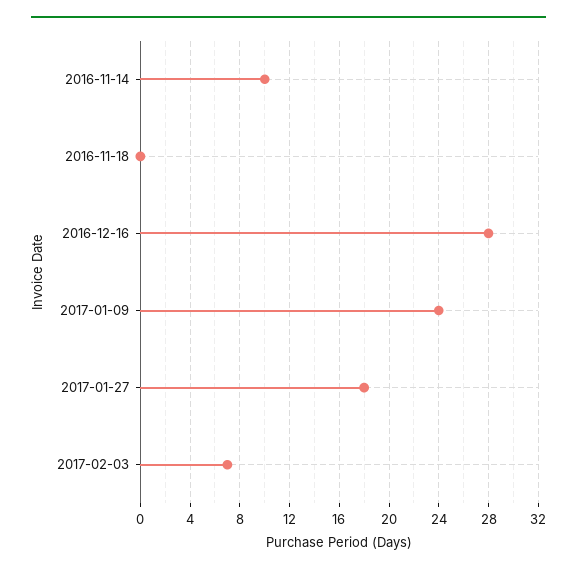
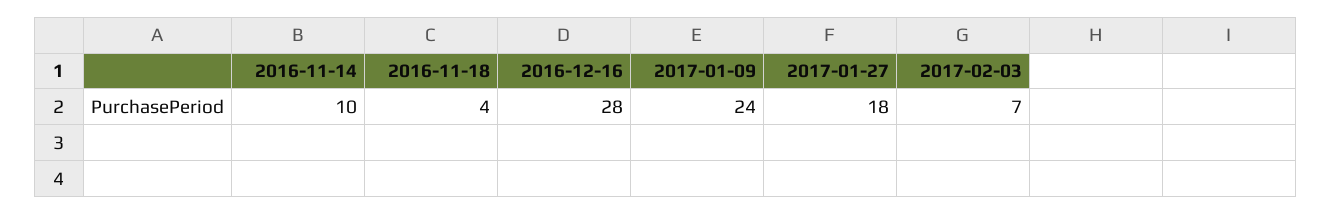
2016-11-18: 0 -> 4

